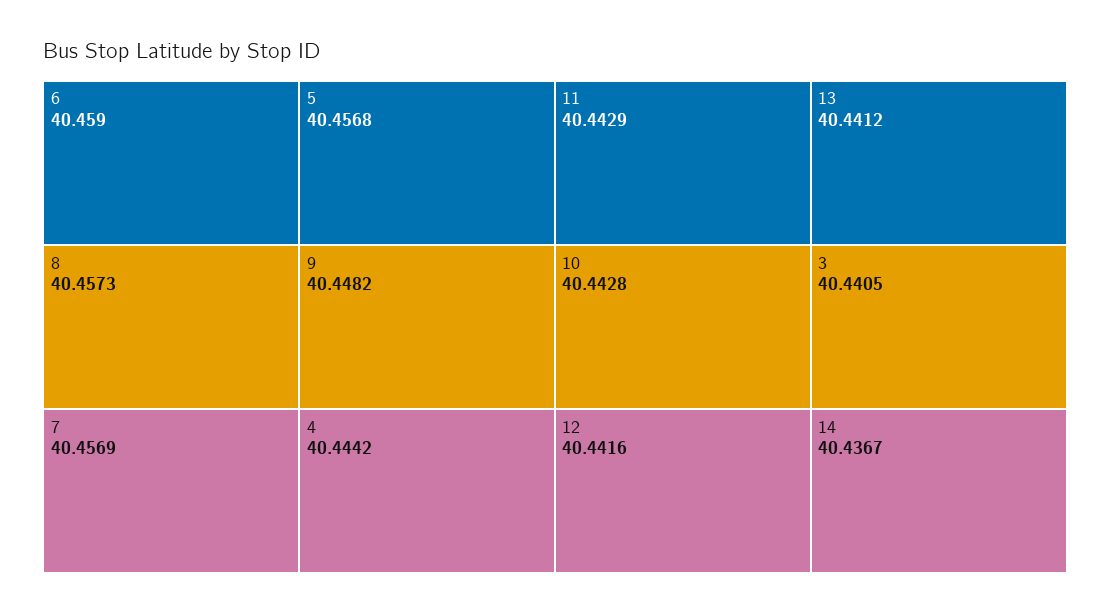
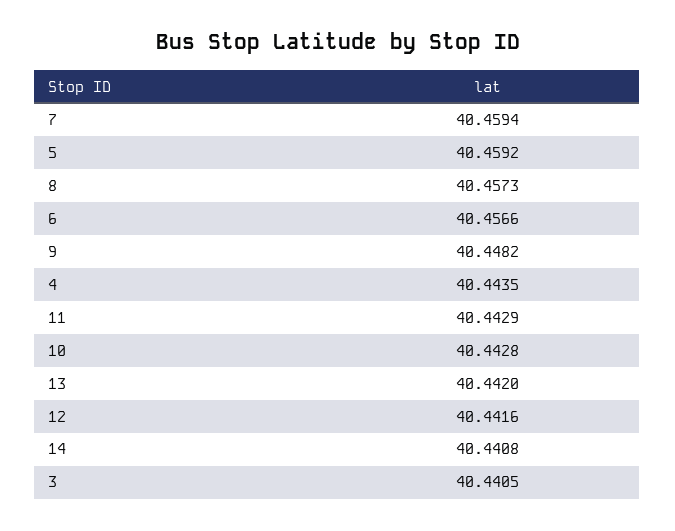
6: 40.459 -> 40.4566
7: 40.4569 -> 40.4594
5: 40.4568 -> 40.4592
4: 40.4442 -> 40.4435
13: 40.4412 -> 40.442
14: 40.4367 -> 40.4408

